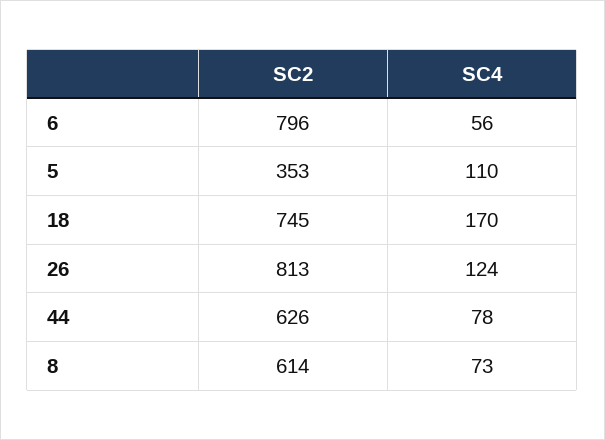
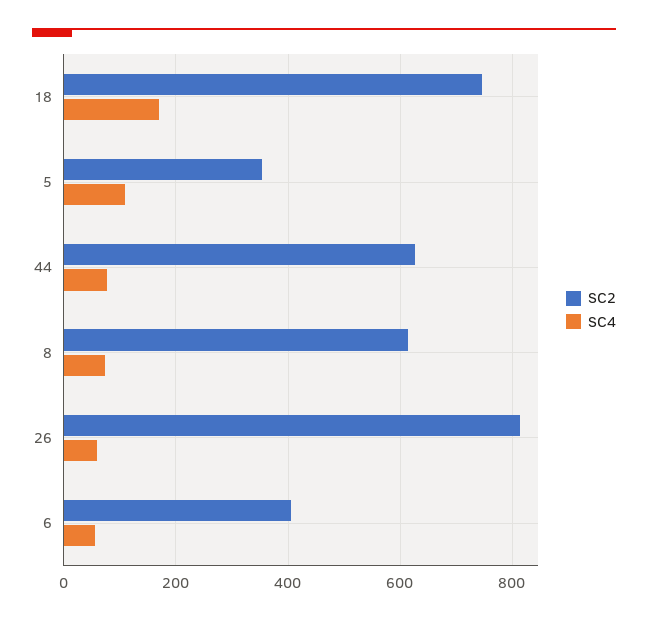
SC2, 6: 796 -> 400
SC4, 26: 124 -> 60

